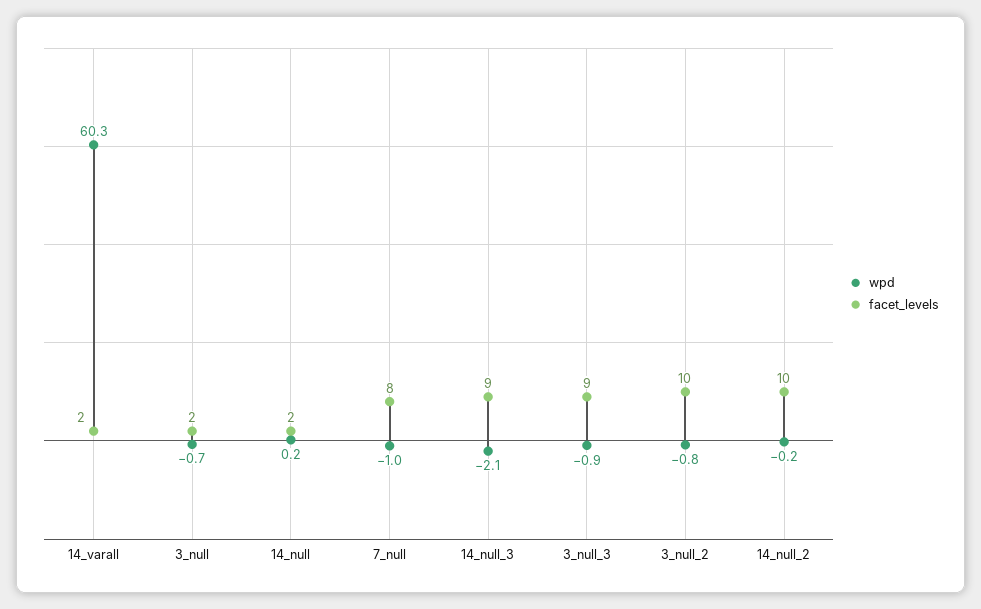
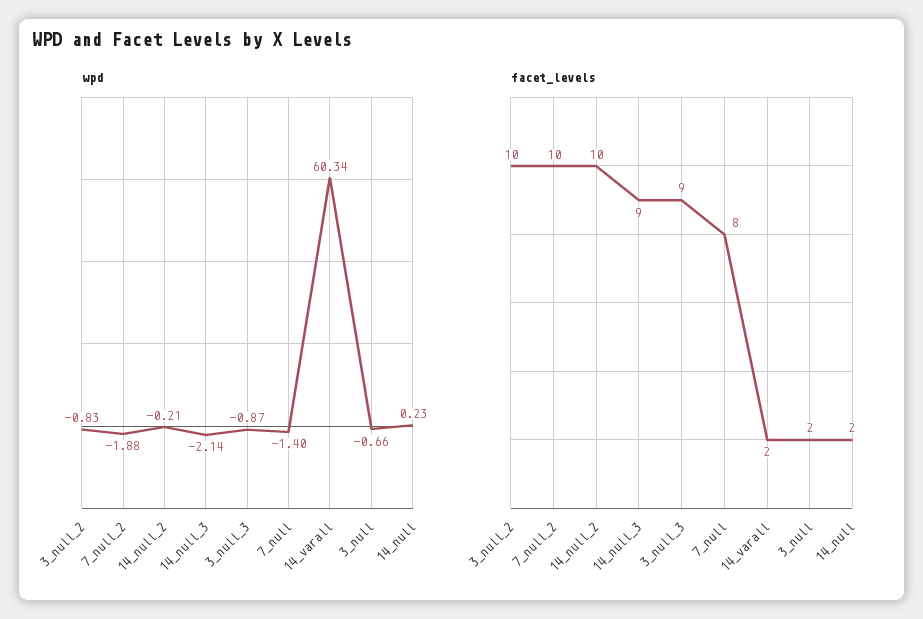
wpd, 7_null: -1 -> -1.4
wpd, 7_null_2: none -> -1.88
facet_levels, 7_null_2: none -> 10

